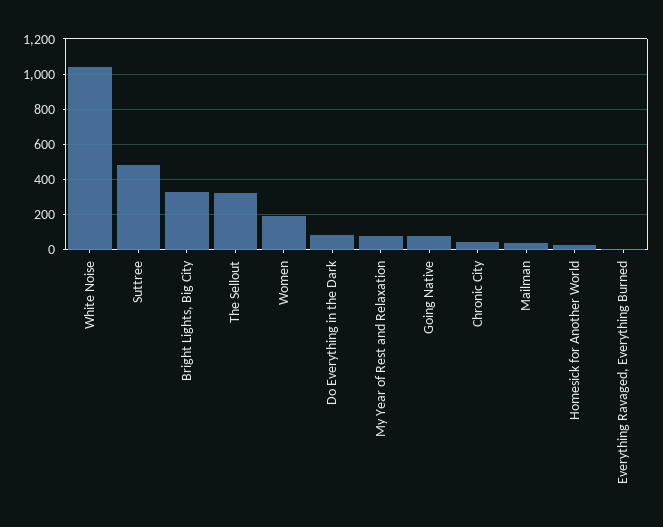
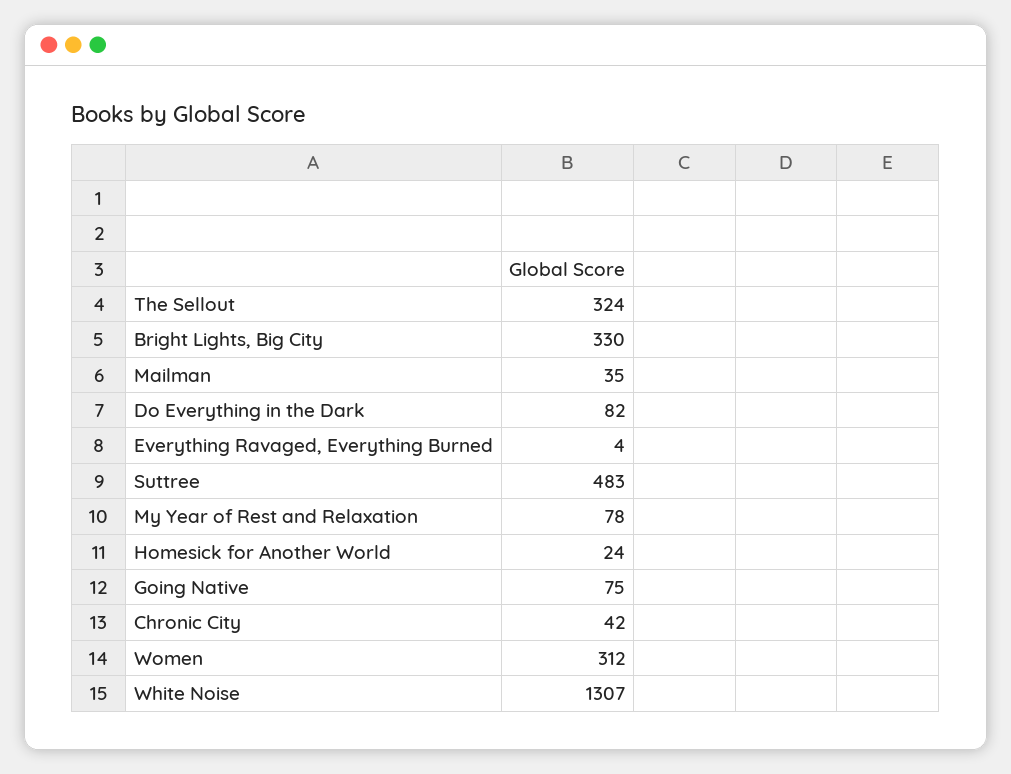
White Noise: 1050 -> 1307
Women: 200 -> 312

